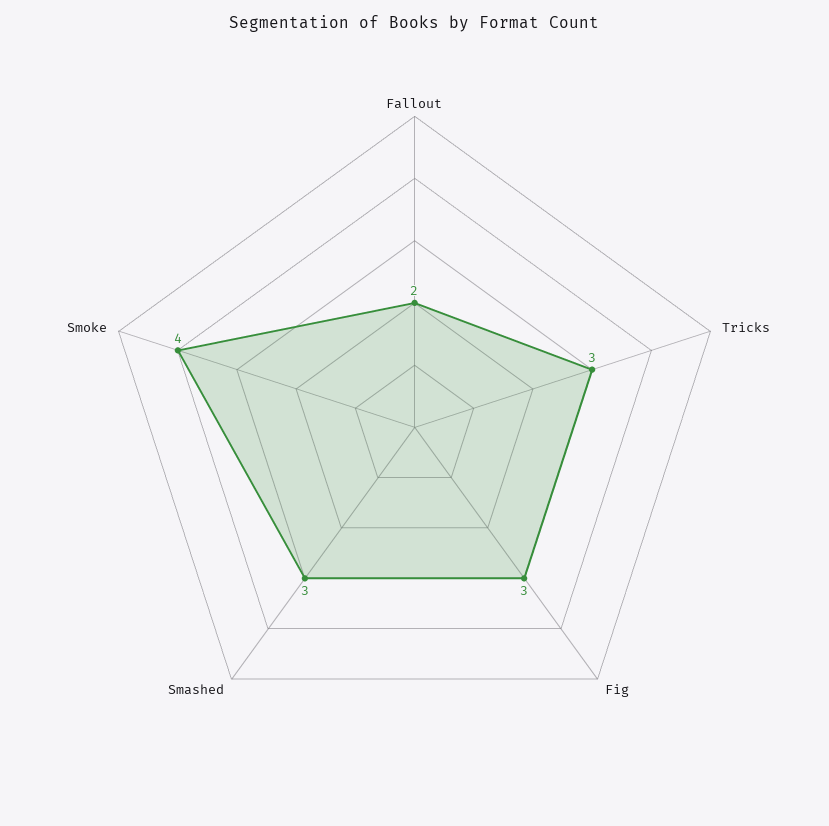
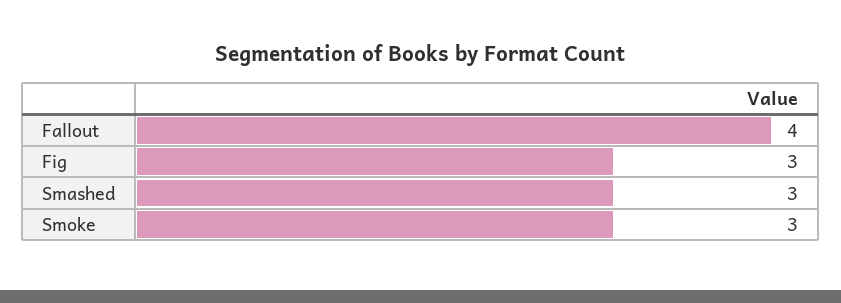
Fallout: 2 -> 4
Tricks: 3 -> none
Smoke: 4 -> 3

